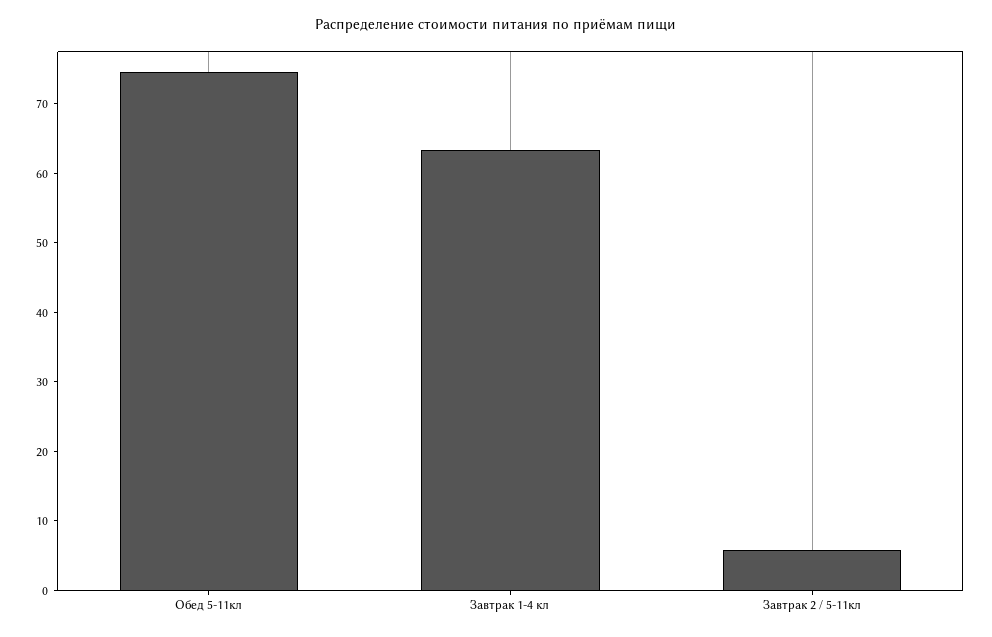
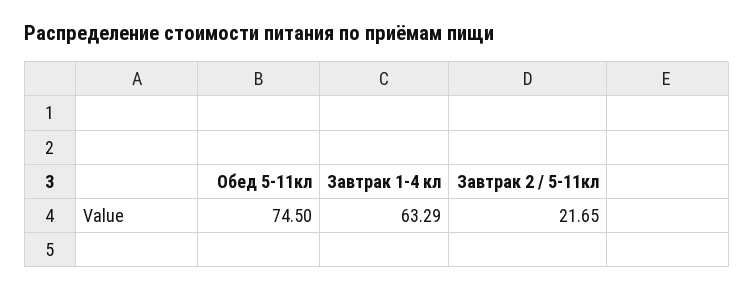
Завтрак 2 / 5-11кл: 6 -> 21.65

